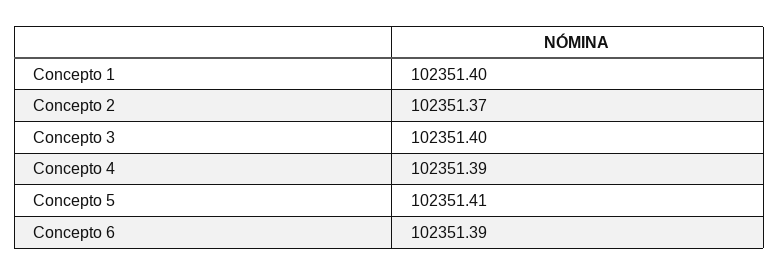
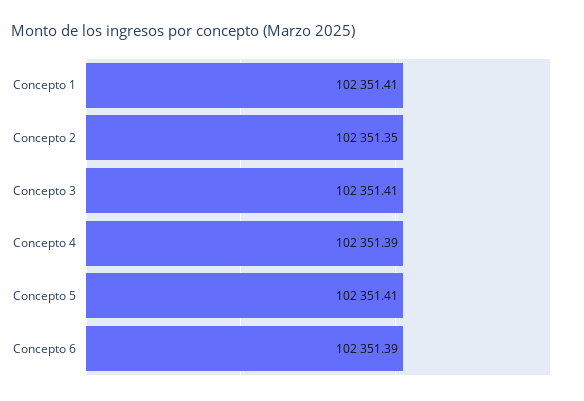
Concepto 1: 102351.4 -> 102351.41
Concepto 2: 102351.37 -> 102351.35
Concepto 3: 102351.4 -> 102351.41

